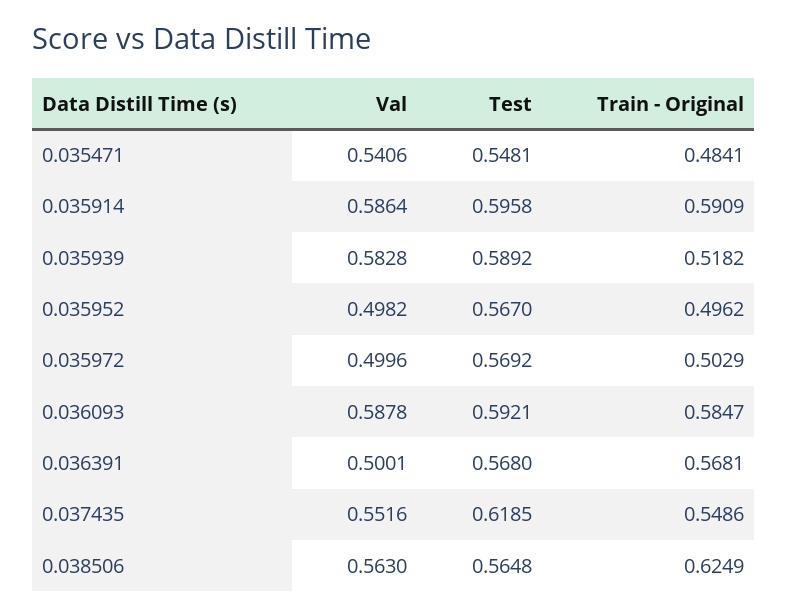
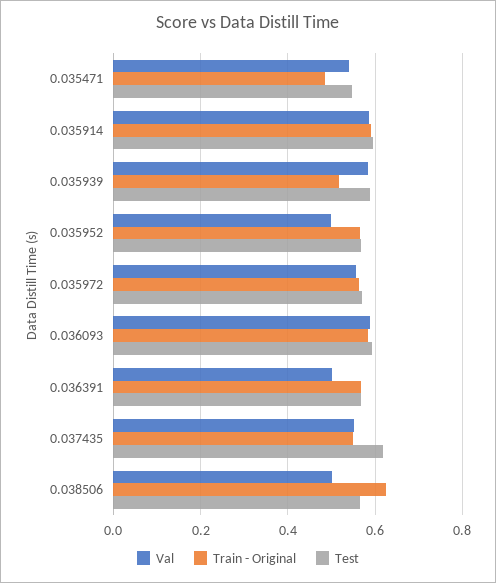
Train - Original, 0.035952: 0.4962 -> 0.56
Val, 0.035972: 0.4996 -> 0.56
Train - Original, 0.035972: 0.5029 -> 0.56
Val, 0.038506: 0.563 -> 0.5

